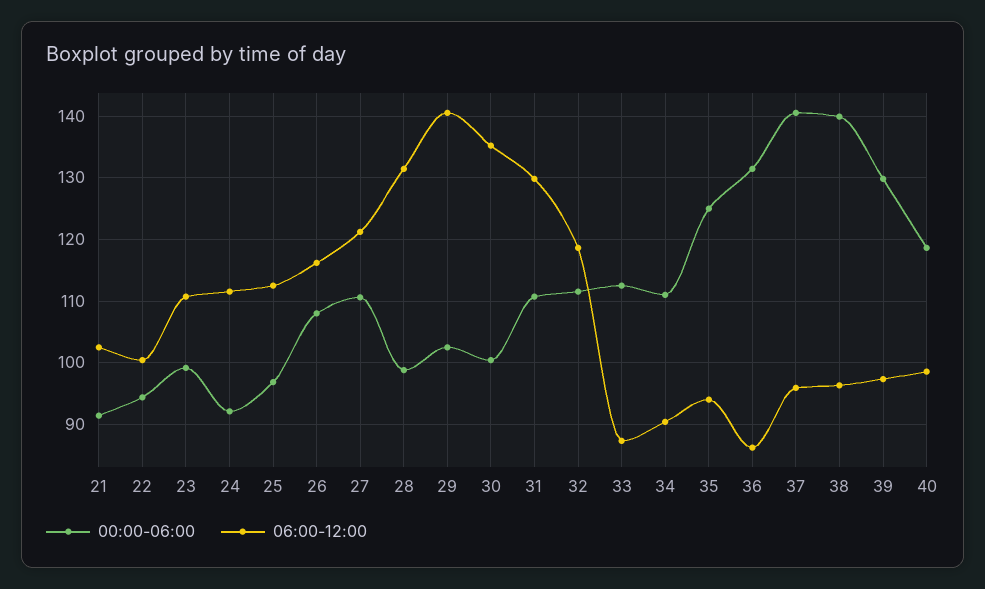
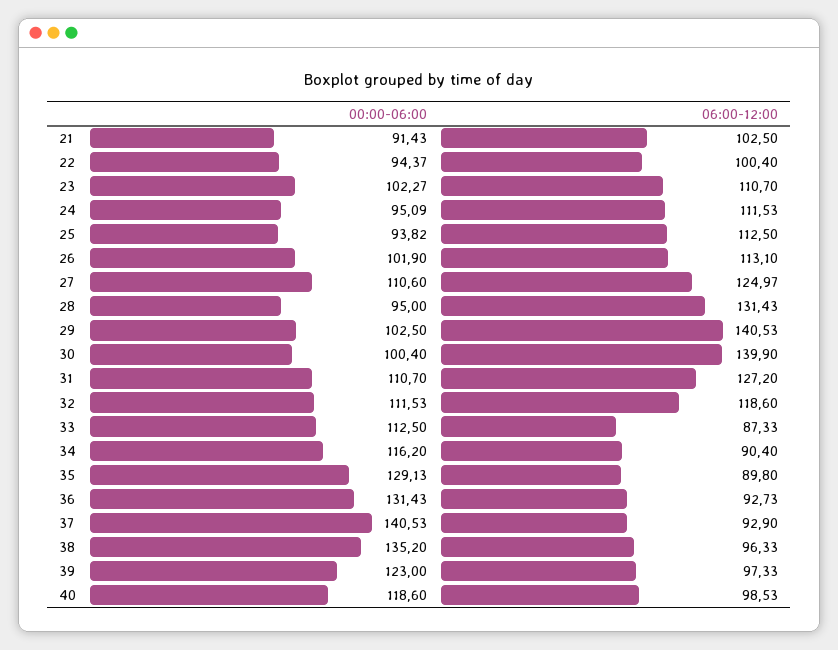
00:00-06:00, 23: 99 -> 102.27
00:00-06:00, 24: 92 -> 95.09
00:00-06:00, 25: 97 -> 93.82
00:00-06:00, 26: 108 -> 101.9
06:00-12:00, 26: 116 -> 113.1
06:00-12:00, 27: 121 -> 124.97
00:00-06:00, 28: 99 -> 95
06:00-12:00, 30: 135 -> 139.9
06:00-12:00, 31: 130 -> 127.2
00:00-06:00, 34: 111 -> 116.2
00:00-06:00, 35: 125 -> 129.13
06:00-12:00, 35: 94 -> 89.8
06:00-12:00, 36: 86 -> 92.73
06:00-12:00, 37: 96 -> 92.9
00:00-06:00, 38: 140 -> 135.2
00:00-06:00, 39: 130 -> 123

